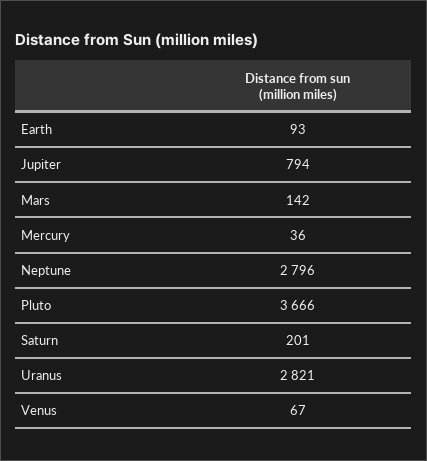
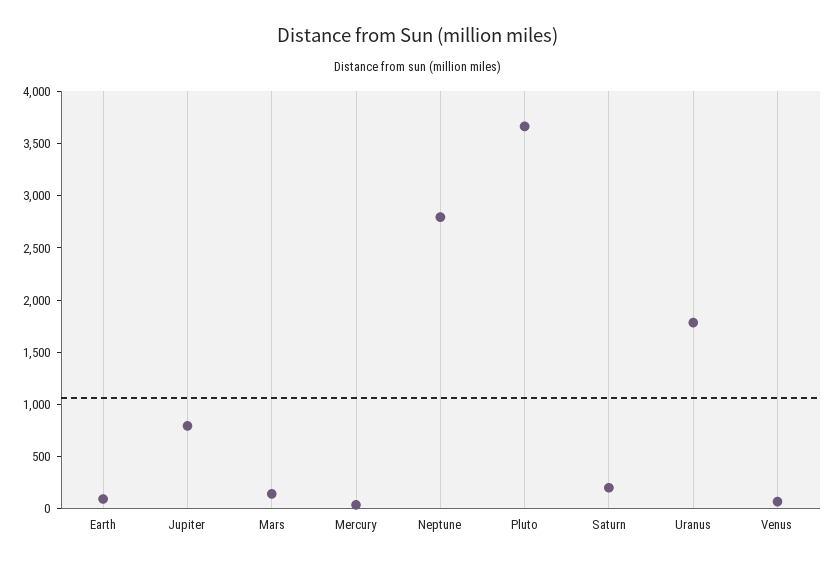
Uranus: 2821 -> 1800

